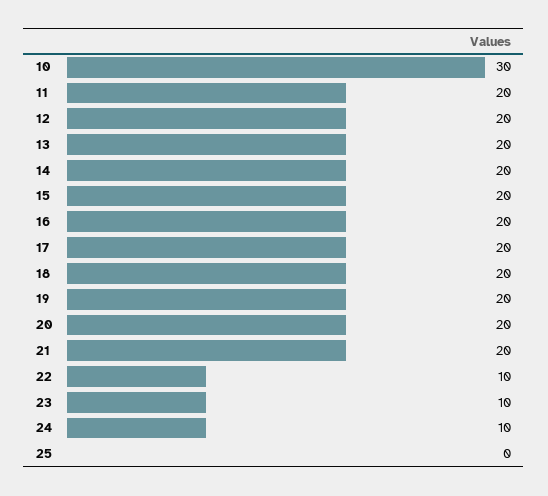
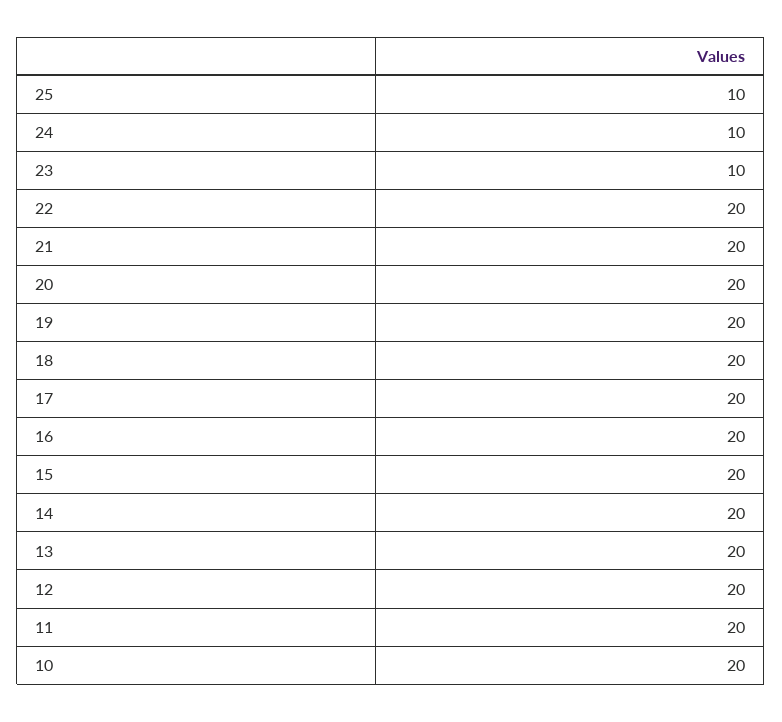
10: 30 -> 20
22: 10 -> 20
25: 0 -> 10

